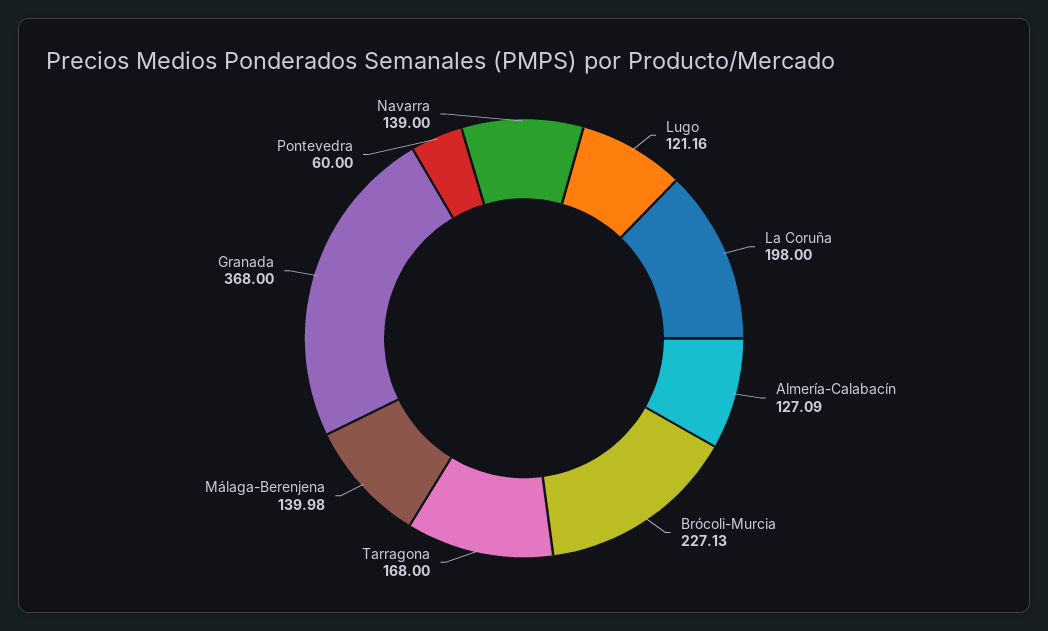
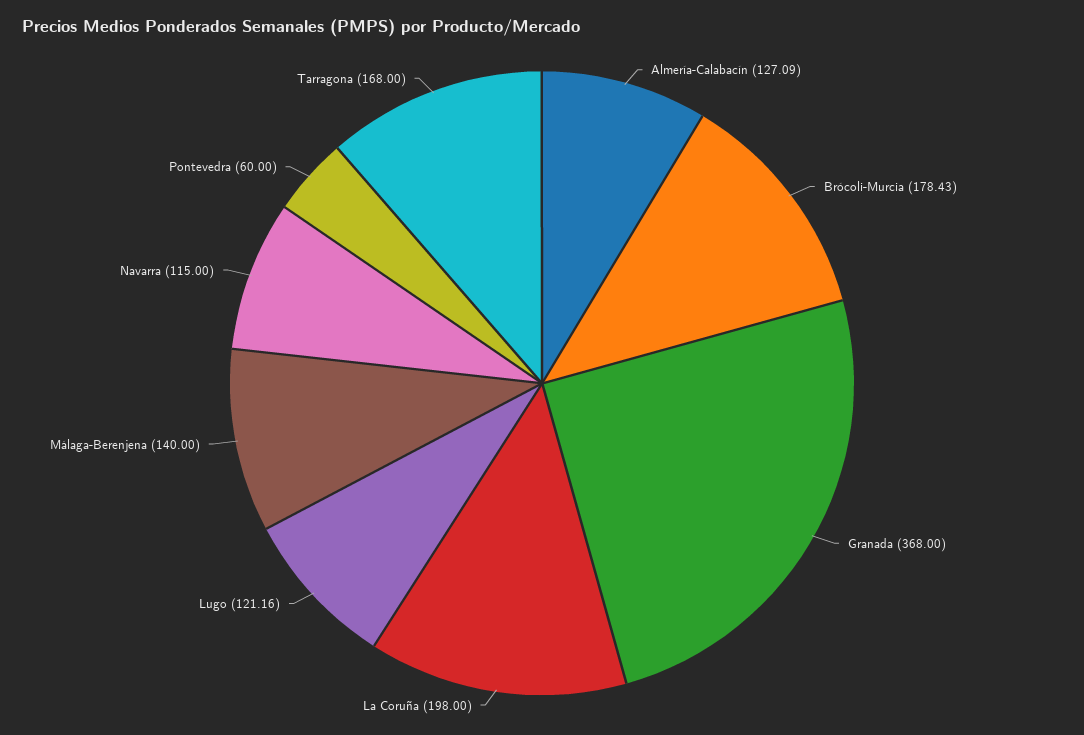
Brócoli-Murcia: 227.13 -> 178.43
Málaga-Berenjena: 139.98 -> 140
Navarra: 139 -> 115

